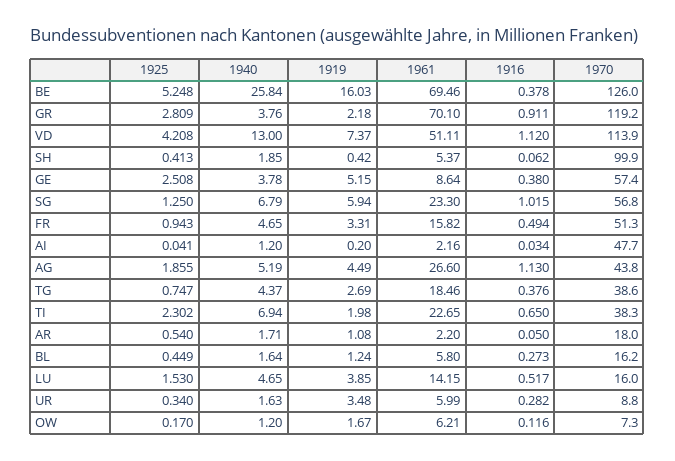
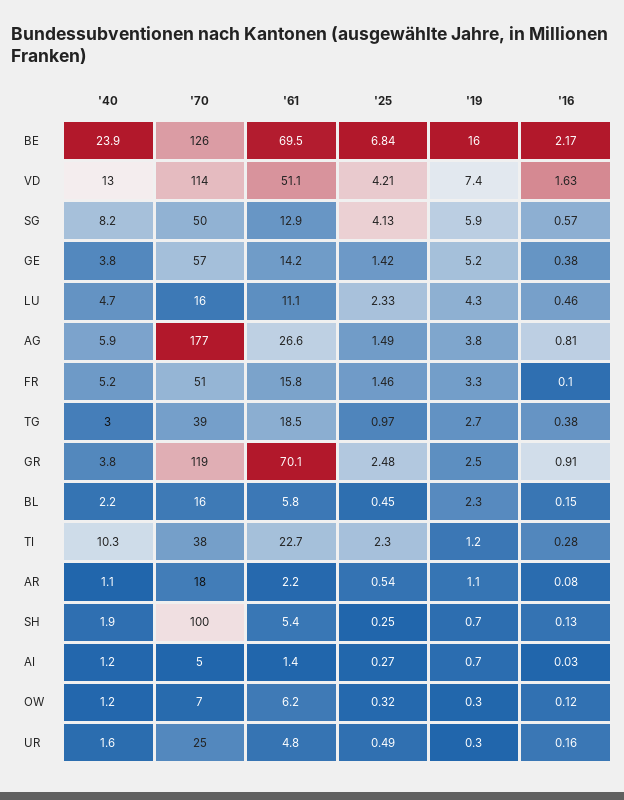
1925, BE: 5.248 -> 6.84
1940, BE: 25.84 -> 23.9
1916, BE: 0.378 -> 2.17
1925, GR: 2.809 -> 2.48
1919, GR: 2.18 -> 2.5
1916, VD: 1.12 -> 1.63
1925, SH: 0.413 -> 0.25
1919, SH: 0.42 -> 0.7
1916, SH: 0.062 -> 0.13
1925, GE: 2.508 -> 1.42
1961, GE: 8.64 -> 14.2
1925, SG: 1.25 -> 4.13
1940, SG: 6.79 -> 8.2
1961, SG: 23.3 -> 12.9
1916, SG: 1.015 -> 0.57
1970, SG: 56.8 -> 50
1925, FR: 0.943 -> 1.46
1940, FR: 4.65 -> 5.2
1916, FR: 0.494 -> 0.1
1925, AI: 0.041 -> 0.27
1919, AI: 0.2 -> 0.7
1961, AI: 2.16 -> 1.4
1970, AI: 47.7 -> 5
1925, AG: 1.855 -> 1.49
1940, AG: 5.19 -> 5.9
1919, AG: 4.49 -> 3.8
1916, AG: 1.13 -> 0.81
1970, AG: 43.8 -> 177
1925, TG: 0.747 -> 0.97
1940, TG: 4.37 -> 3
1940, TI: 6.94 -> 10.3
1919, TI: 1.98 -> 1.2
1916, TI: 0.65 -> 0.28
1940, AR: 1.71 -> 1.1
1916, AR: 0.05 -> 0.08
1940, BL: 1.64 -> 2.2
1919, BL: 1.24 -> 2.3
1916, BL: 0.273 -> 0.15
1925, LU: 1.53 -> 2.33
1919, LU: 3.85 -> 4.3
1961, LU: 14.15 -> 11.1
1916, LU: 0.517 -> 0.46
1925, UR: 0.34 -> 0.49
1919, UR: 3.48 -> 0.3
1961, UR: 5.99 -> 4.8
1916, UR: 0.282 -> 0.16
1970, UR: 8.8 -> 25
1925, OW: 0.17 -> 0.32
1919, OW: 1.67 -> 0.3

